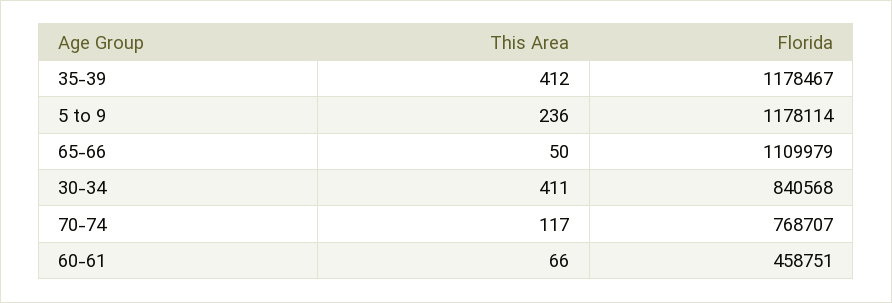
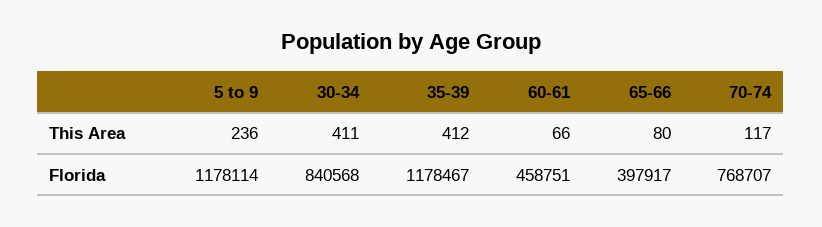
This Area, 65-66: 50 -> 80
Florida, 65-66: 1109979 -> 397917

